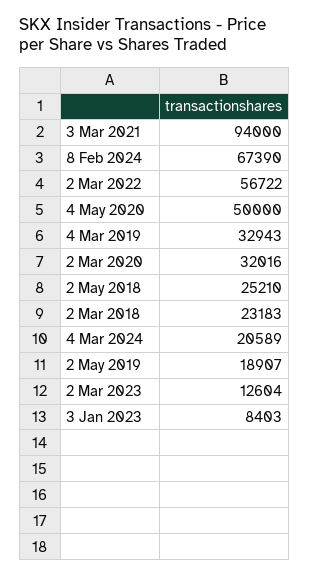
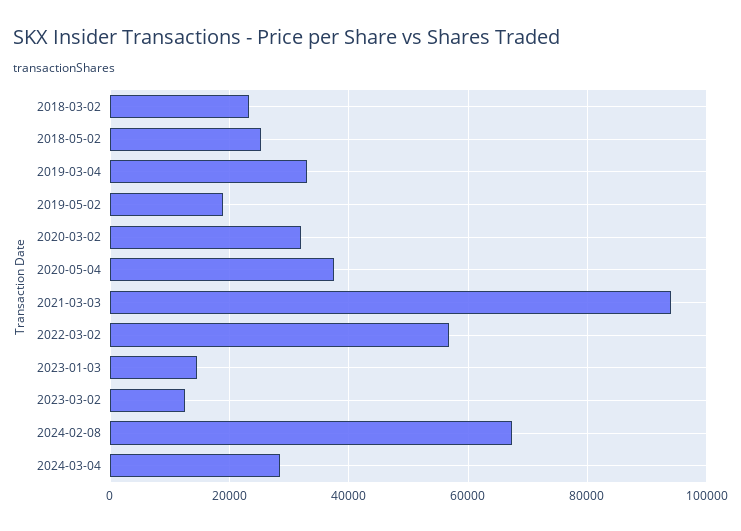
4 May 2020: 50000 -> 38000
4 Mar 2024: 20589 -> 28000
3 Jan 2023: 8403 -> 14000

